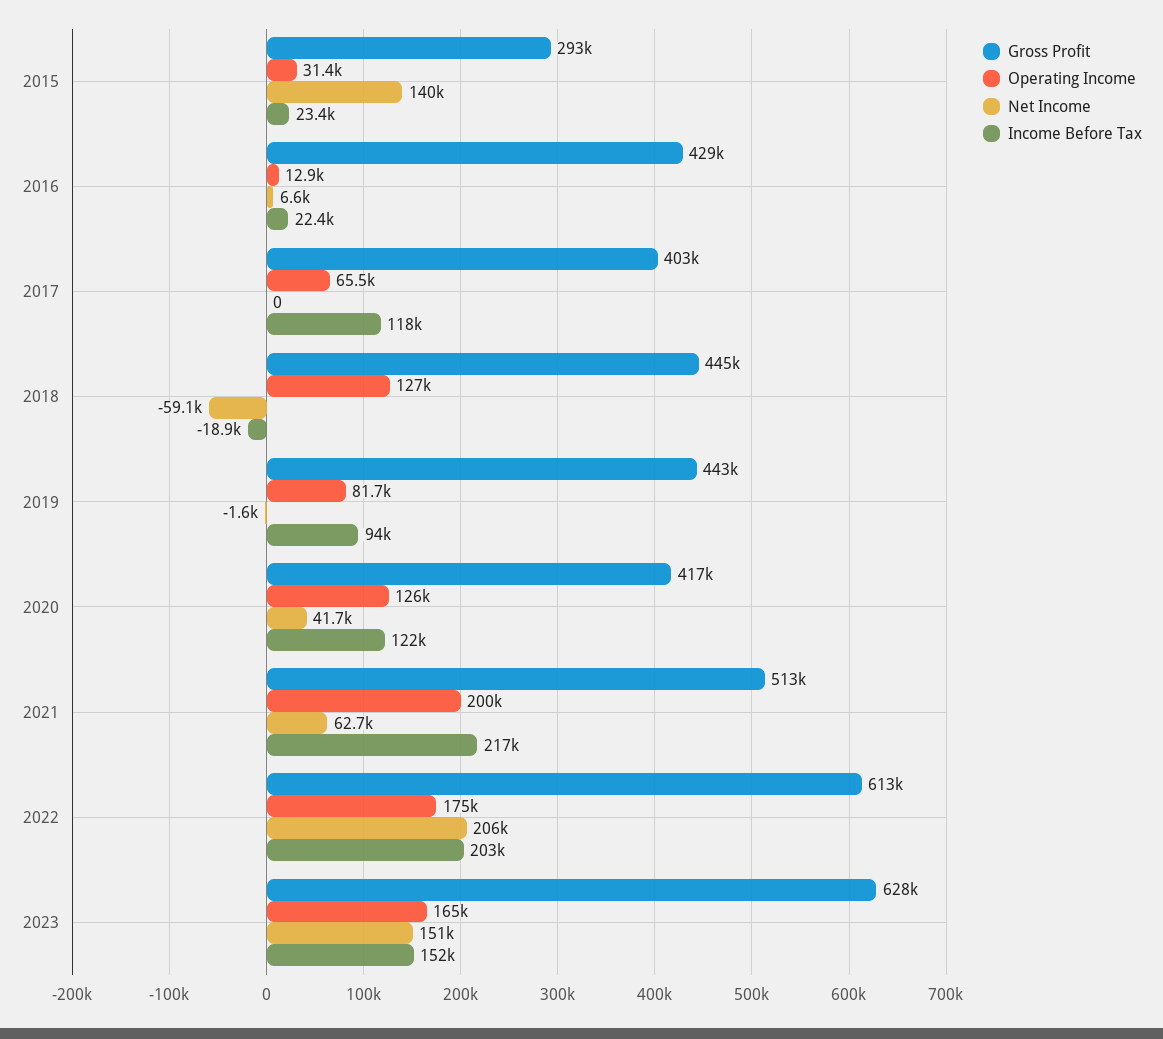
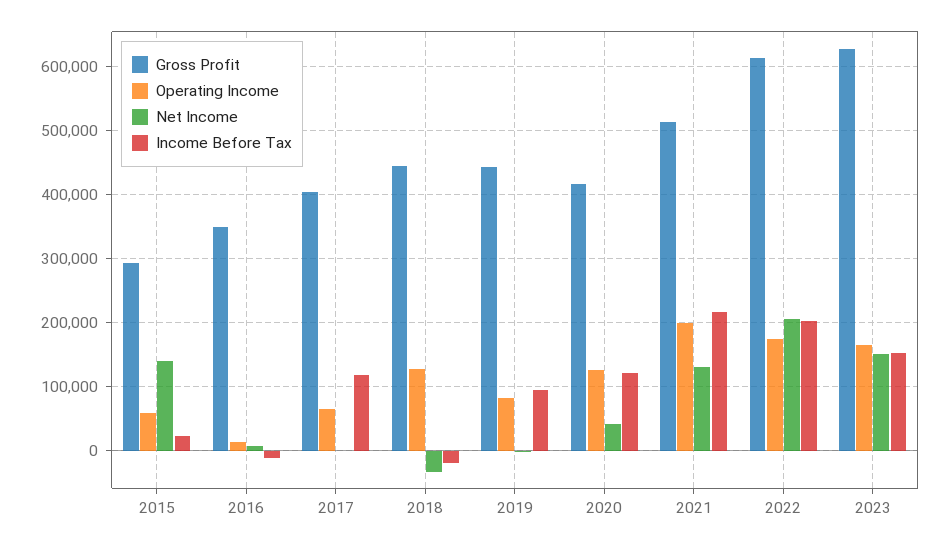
Operating Income, 2015: 31400 -> 60000
Gross Profit, 2016: 429000 -> 350000
Income Before Tax, 2016: 22400 -> -10000
Net Income, 2018: -59100 -> -30000
Net Income, 2021: 62700 -> 130000

